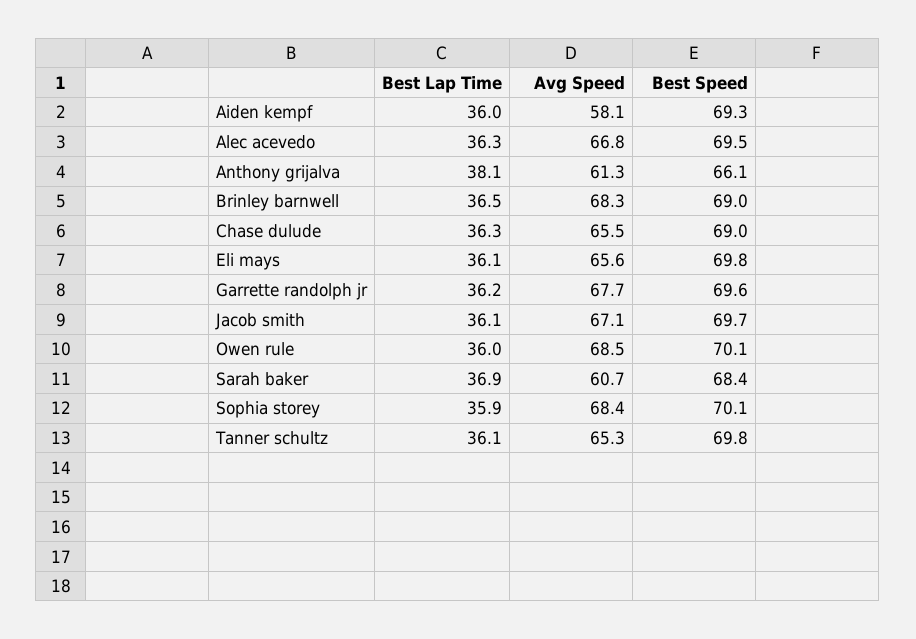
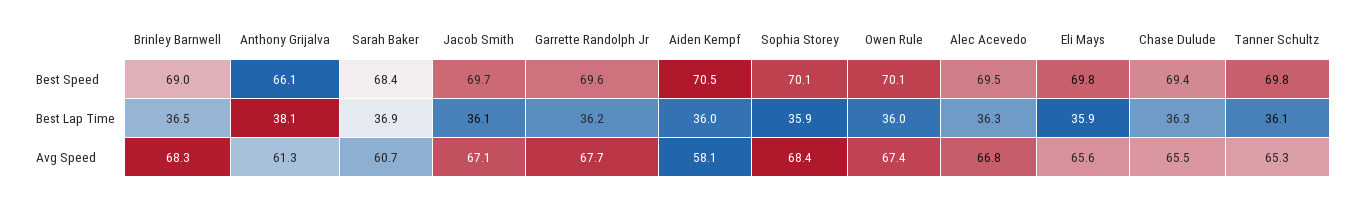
Best Speed, Aiden kempf: 69.3 -> 70.5
Best Speed, Chase dulude: 69 -> 69.4
Best Lap Time, Eli mays: 36.1 -> 35.9
Avg Speed, Owen rule: 68.5 -> 67.4

